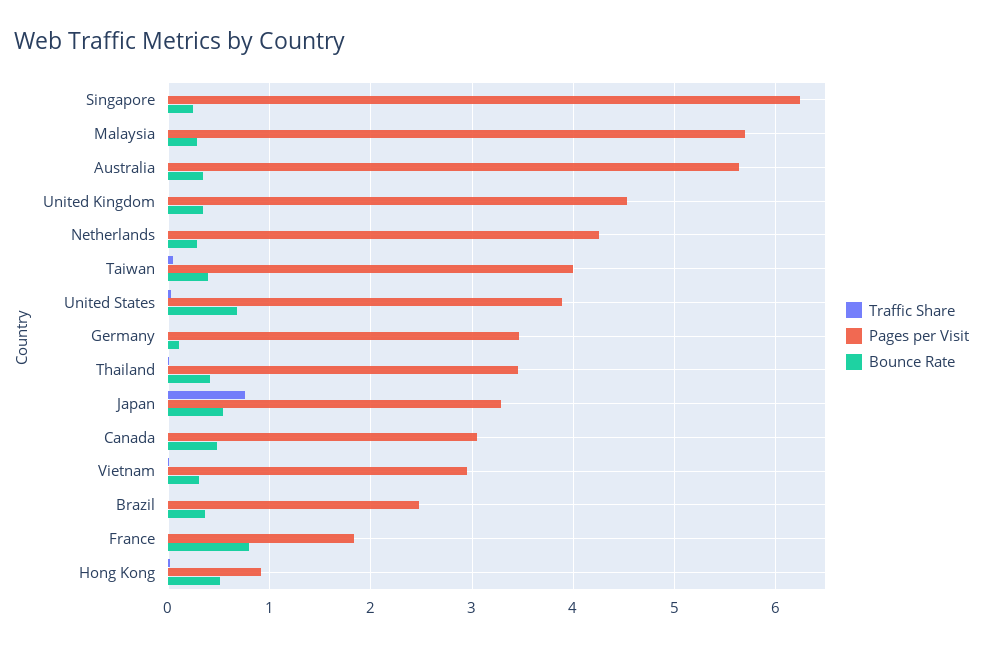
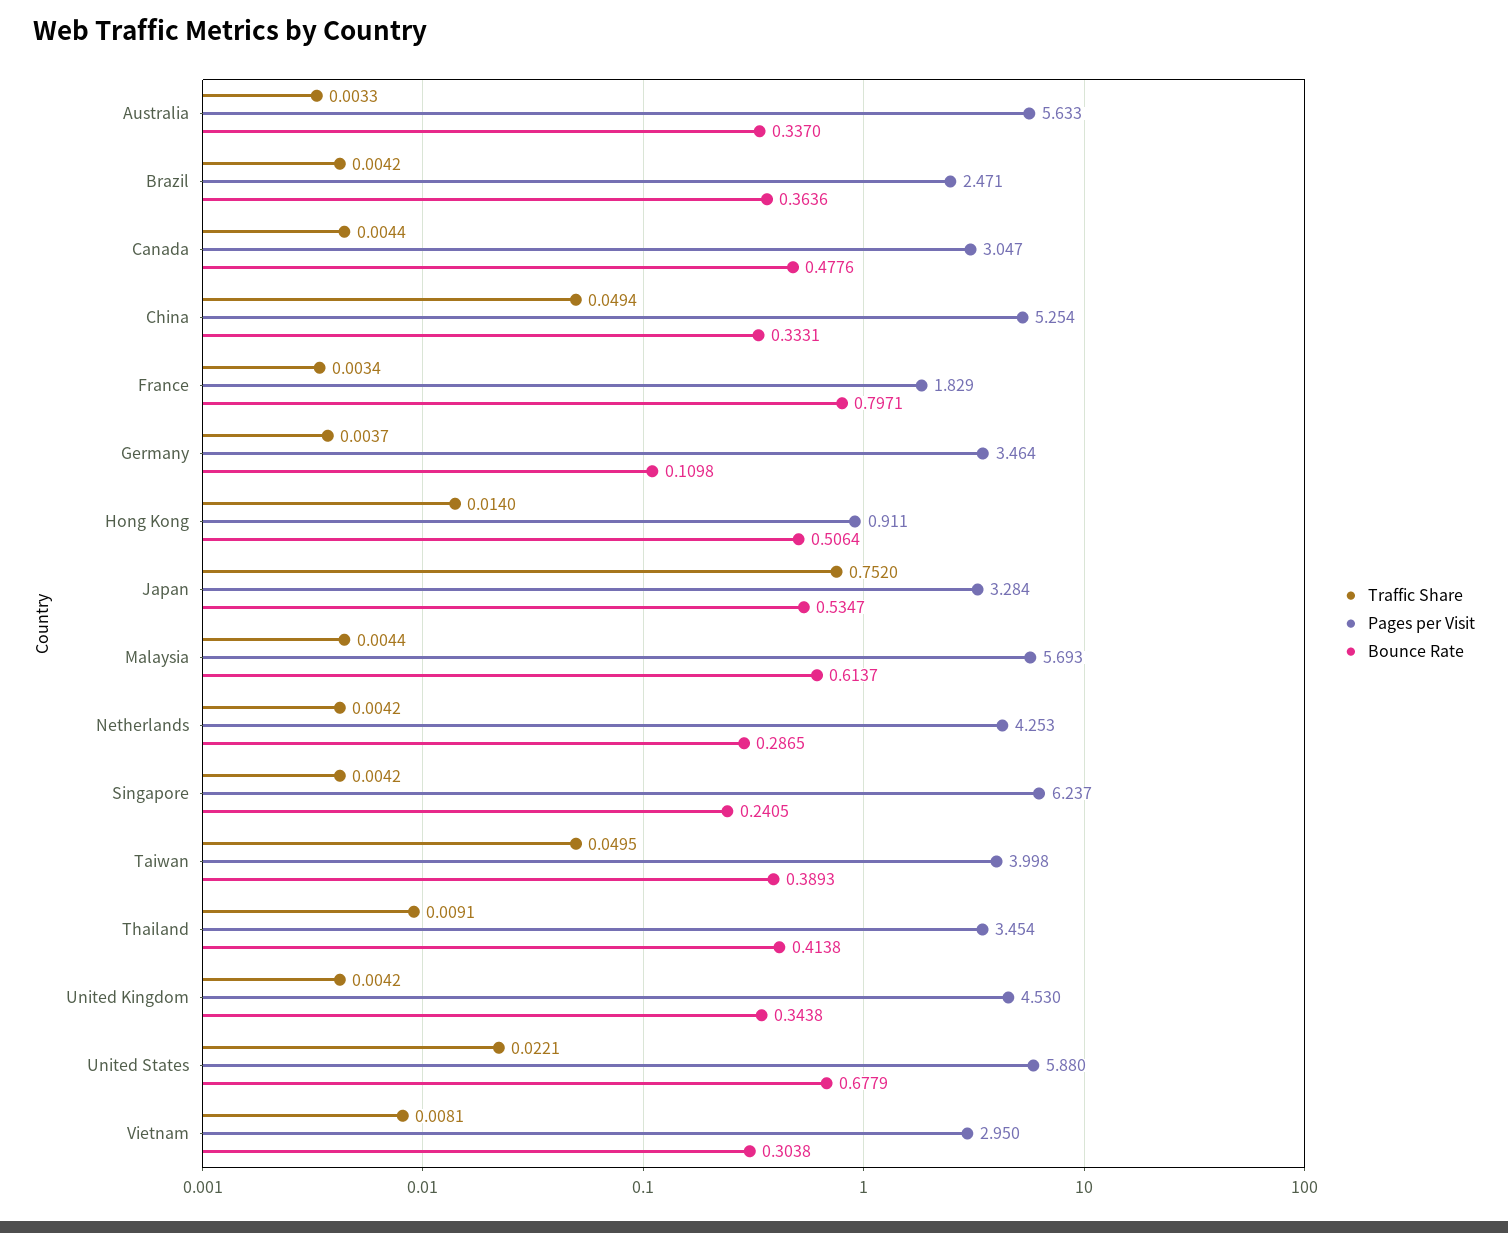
Bounce Rate, Malaysia: 0.3 -> 0.6137
Pages per Visit, United States: 3.9 -> 5.88
Traffic Share, China: none -> 0.0494
Pages per Visit, China: none -> 5.254
Bounce Rate, China: none -> 0.3331

